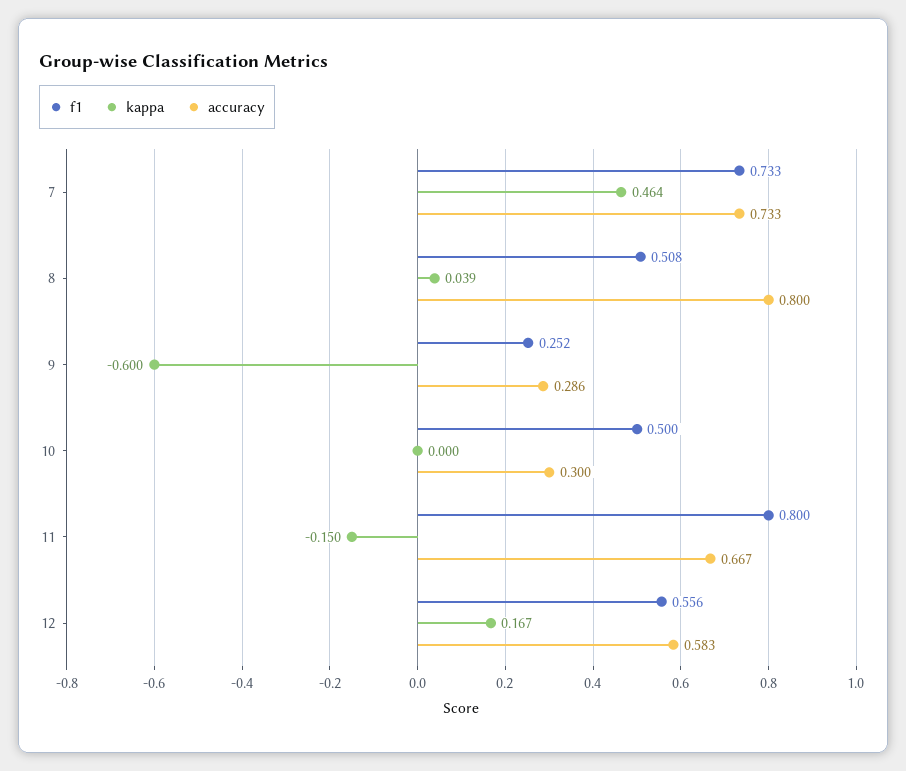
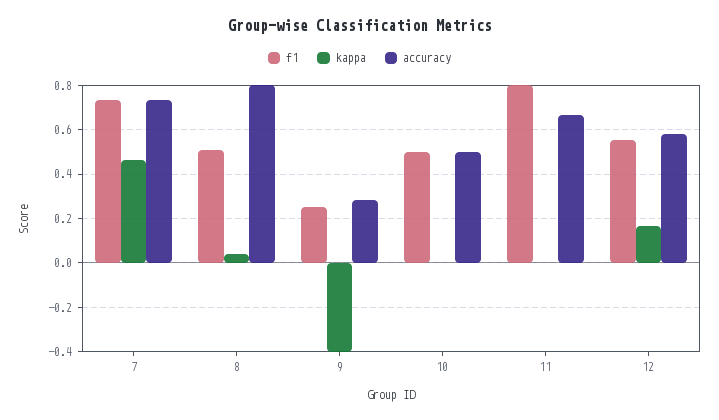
kappa, 9: -0.6 -> -0.4
accuracy, 10: 0.3 -> 0.5
kappa, 11: -0.15 -> 0

